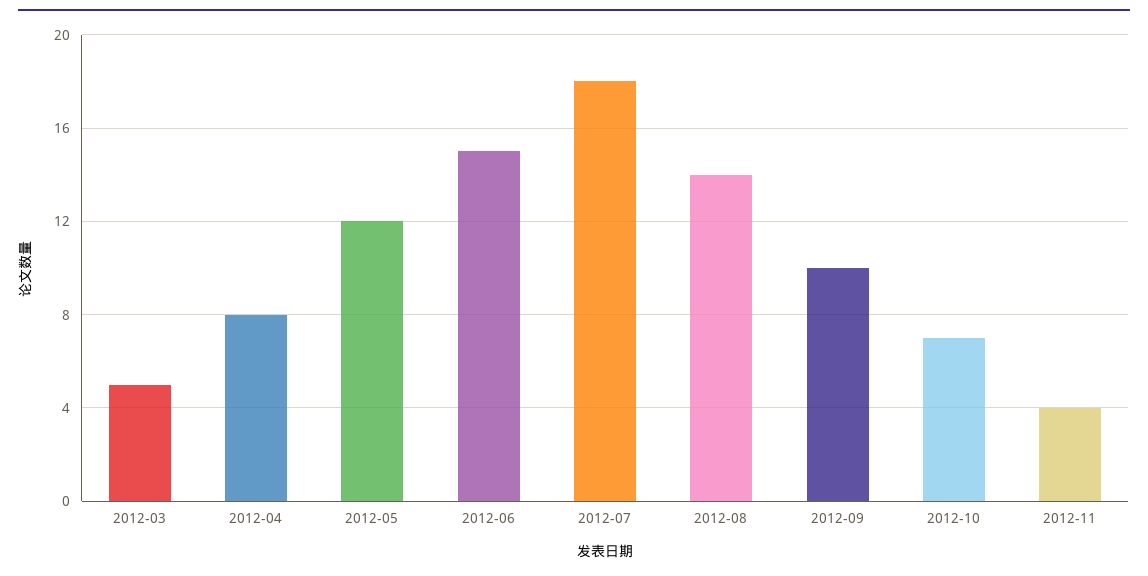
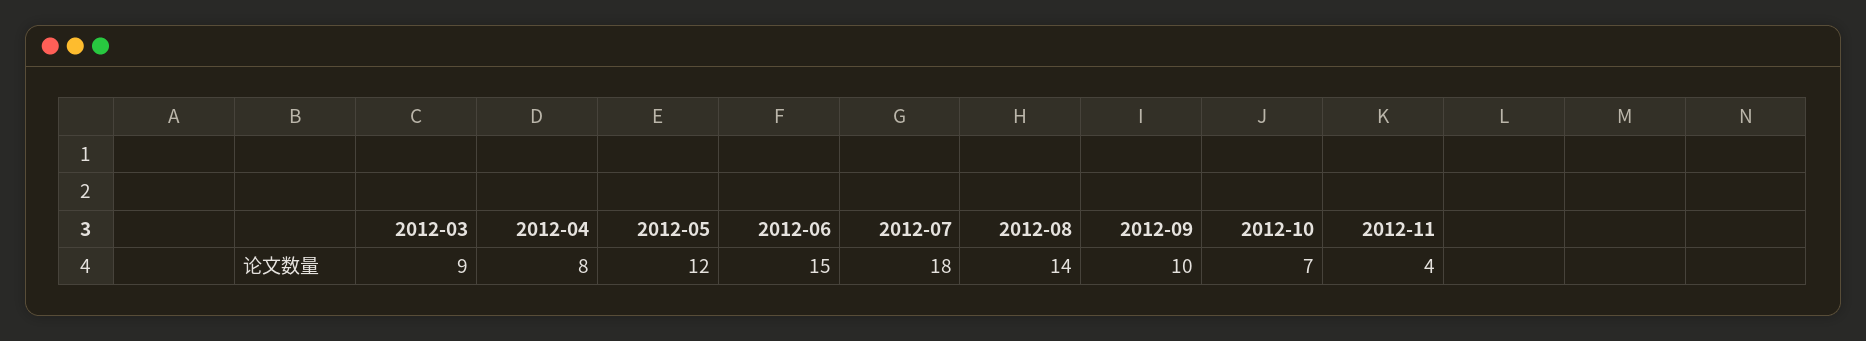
2012-03: 5 -> 9

